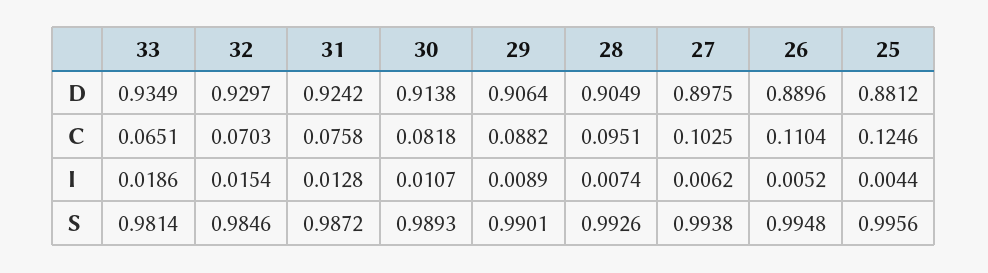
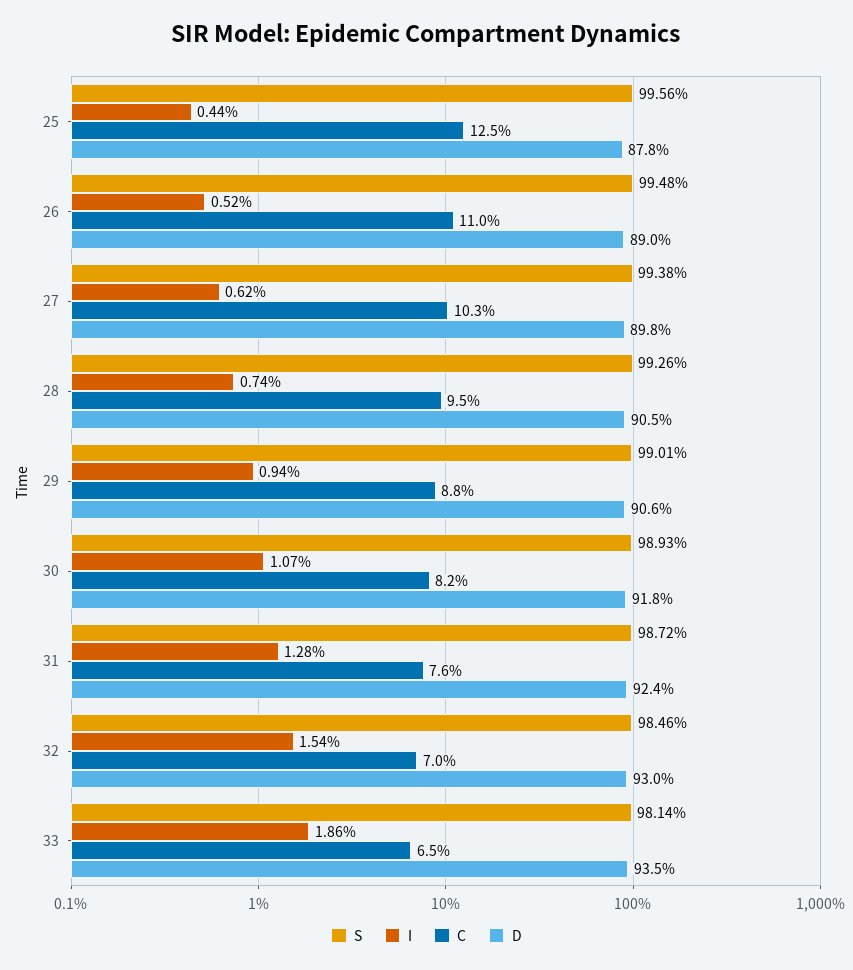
D, 30: 0.9138 -> 0.918
D, 25: 0.8812 -> 0.878
I, 29: 0.0089 -> 0.0094

